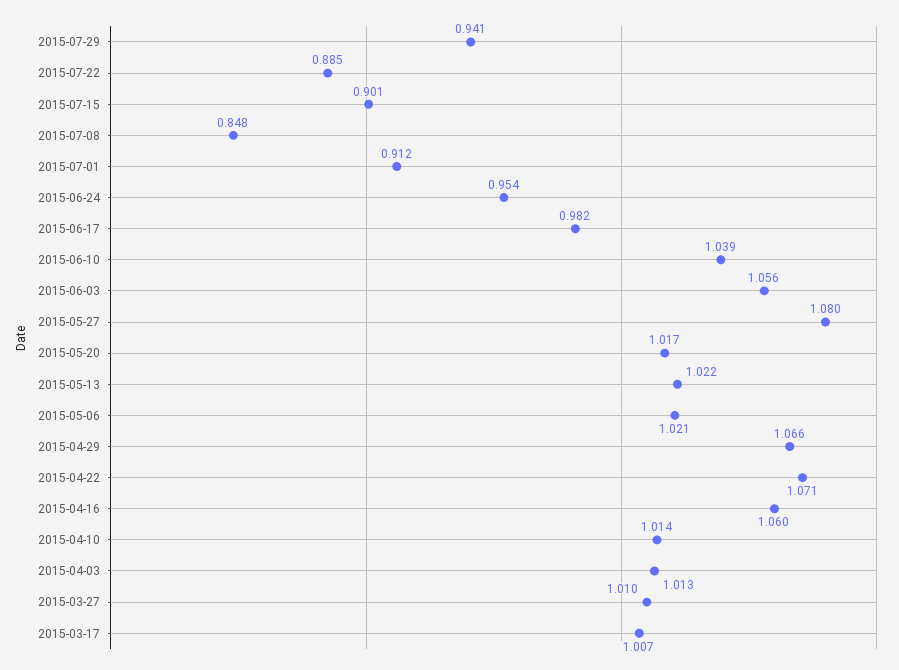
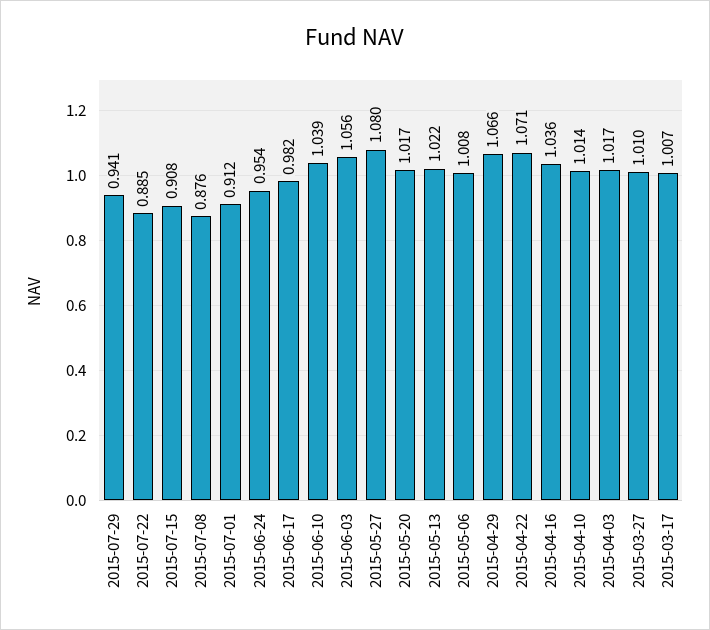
2015-07-15: 0.901 -> 0.908
2015-07-08: 0.848 -> 0.876
2015-05-06: 1.021 -> 1.008
2015-04-16: 1.06 -> 1.036
2015-04-03: 1.013 -> 1.017

